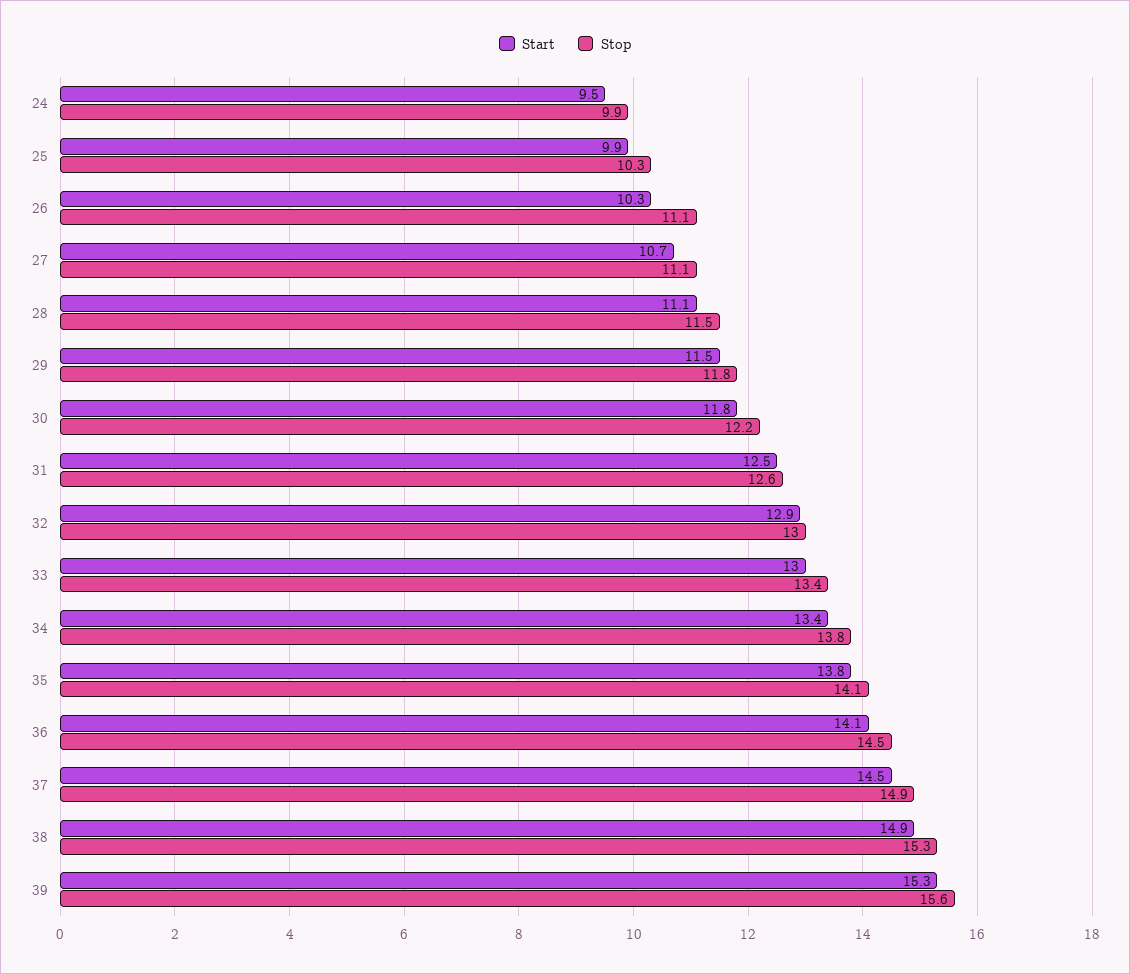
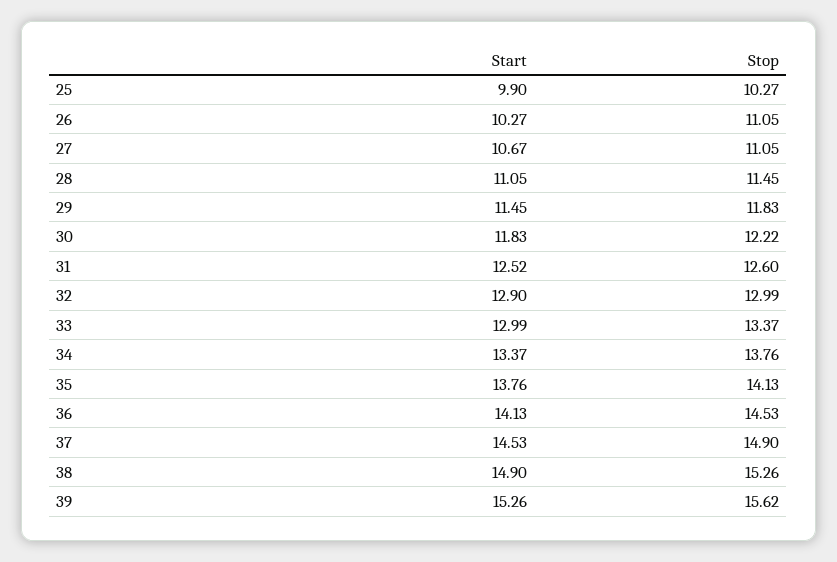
Start, 24: 9.5 -> none
Stop, 24: 9.9 -> none

